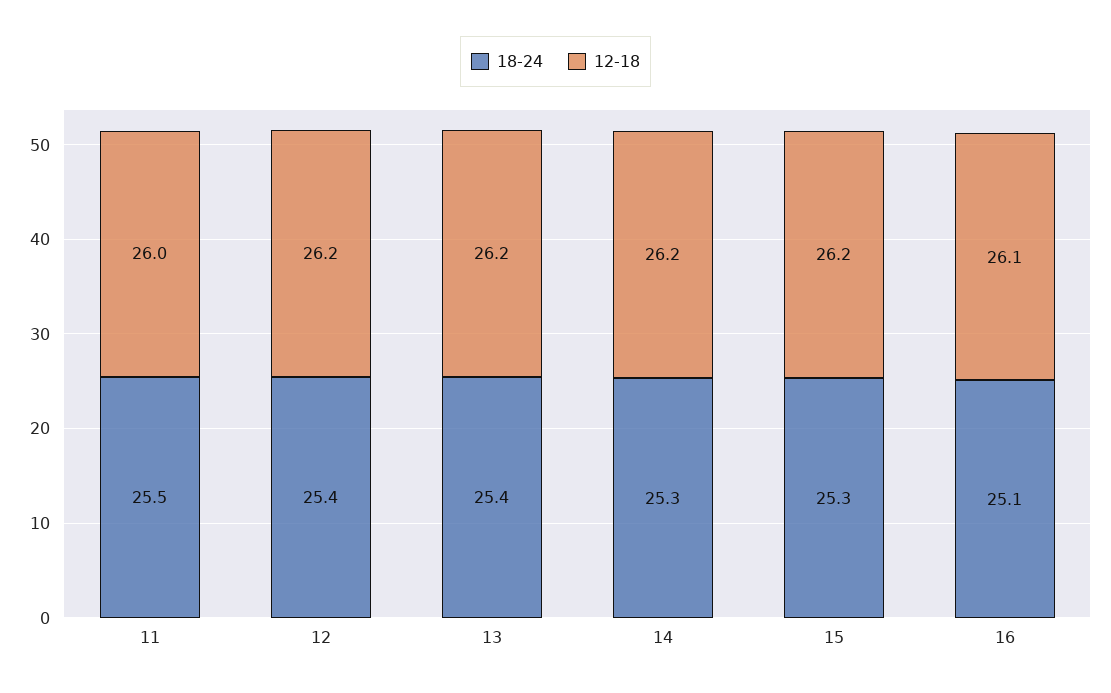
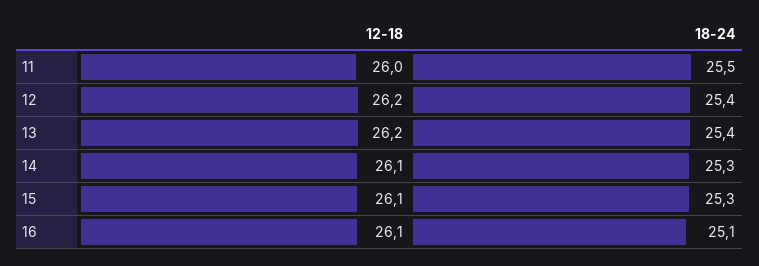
12-18, 14: 26.2 -> 26.1
12-18, 15: 26.2 -> 26.1

